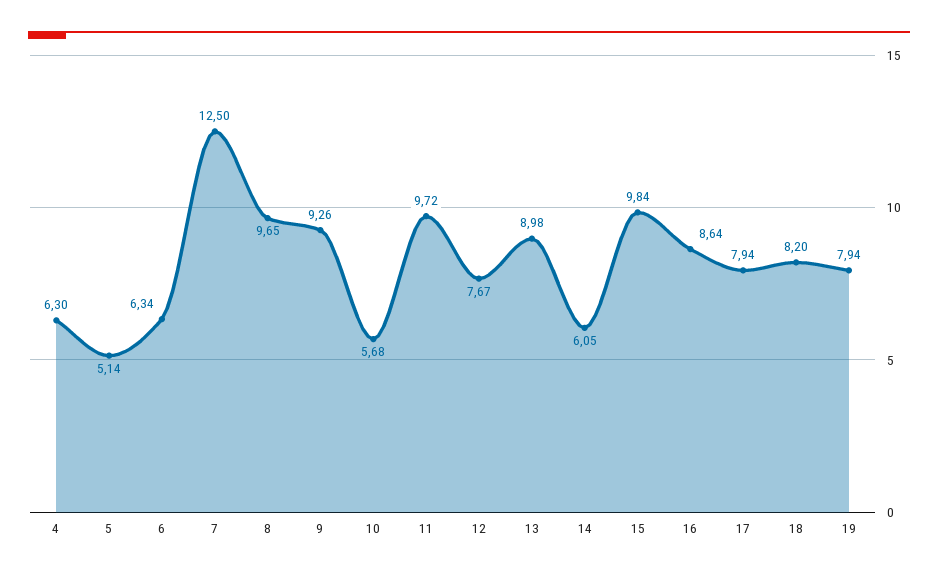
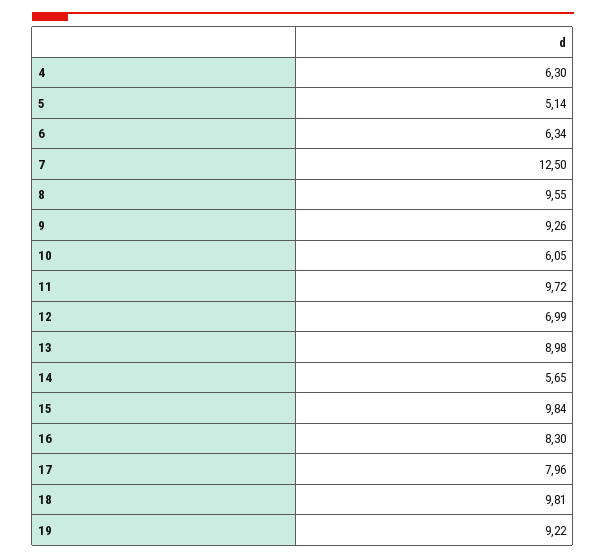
8: 9.65 -> 9.55
10: 5.68 -> 6.05
12: 7.67 -> 6.99
14: 6.05 -> 5.65
16: 8.64 -> 8.3
17: 7.94 -> 7.96
18: 8.2 -> 9.81
19: 7.94 -> 9.22

